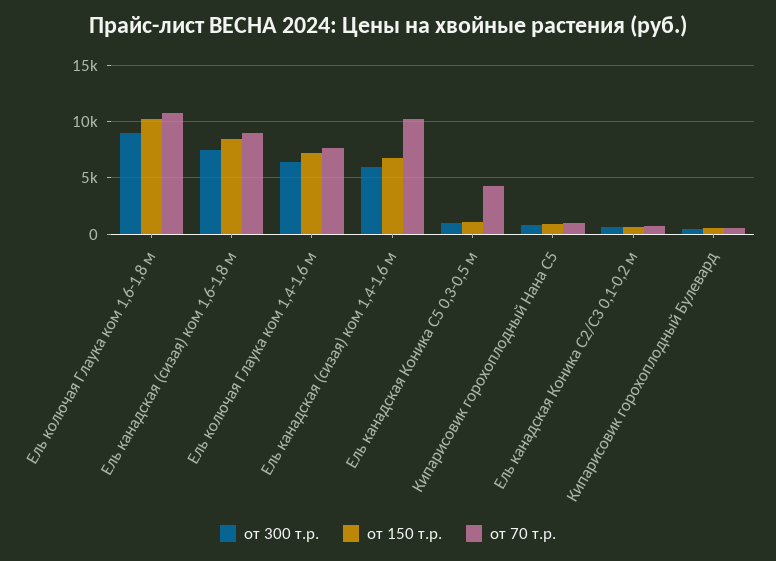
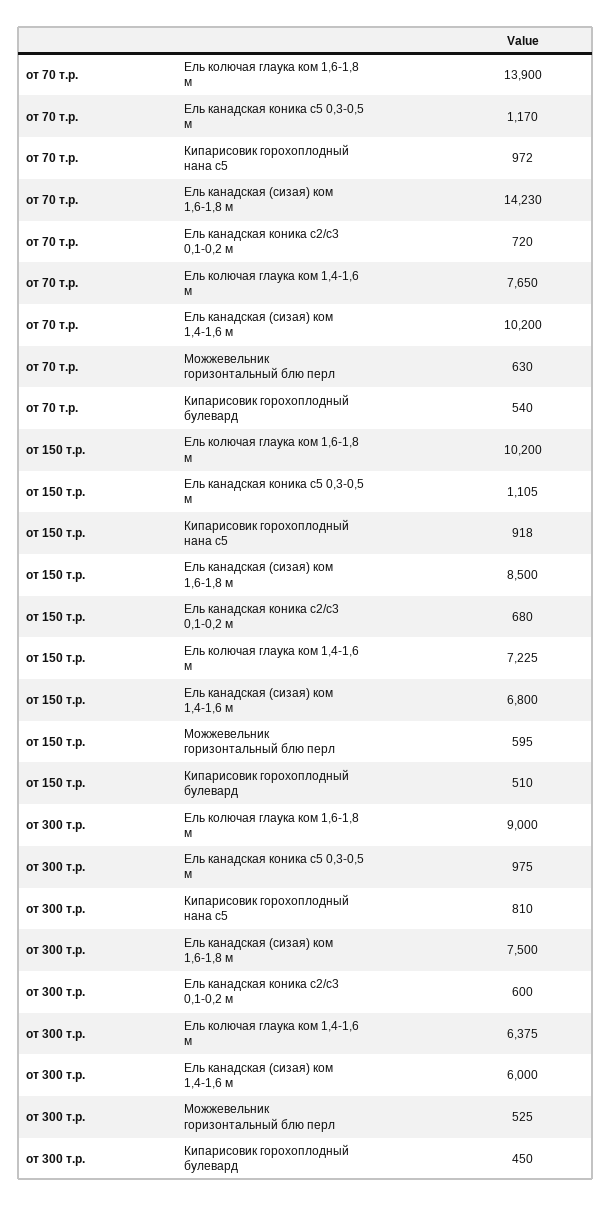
от 70 т.р., Ель колючая Глаука ком 1,6-1,8 м: 11000 -> 13900
от 70 т.р., Ель канадская (сизая) ком 1,6-1,8 м: 9000 -> 14230
от 70 т.р., Ель канадская Коника С5 0,3-0,5 м: 4000 -> 1170
от 70 т.р., Можжевельник горизонтальный блю перл: none -> 630
от 150 т.р., Можжевельник горизонтальный блю перл: none -> 595
от 300 т.р., Можжевельник горизонтальный блю перл: none -> 525

